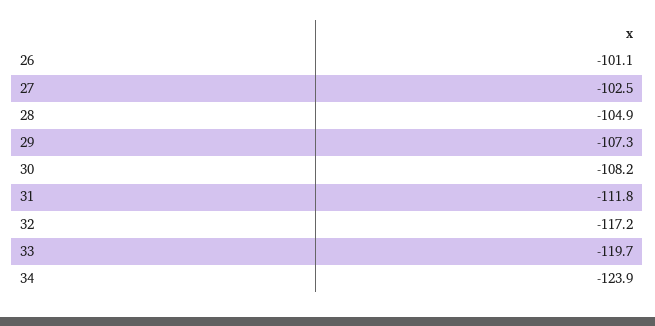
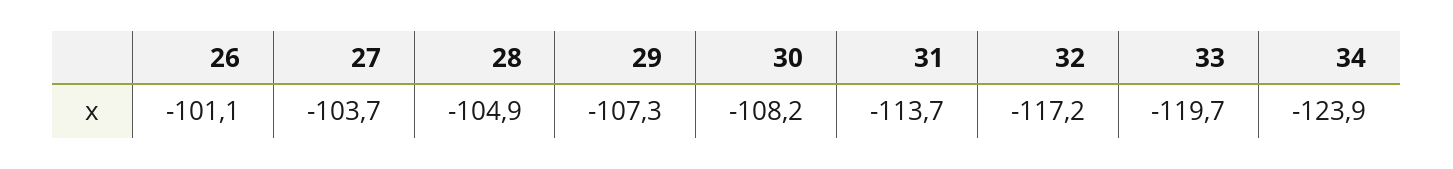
27: -102.5 -> -103.7
31: -111.8 -> -113.7

